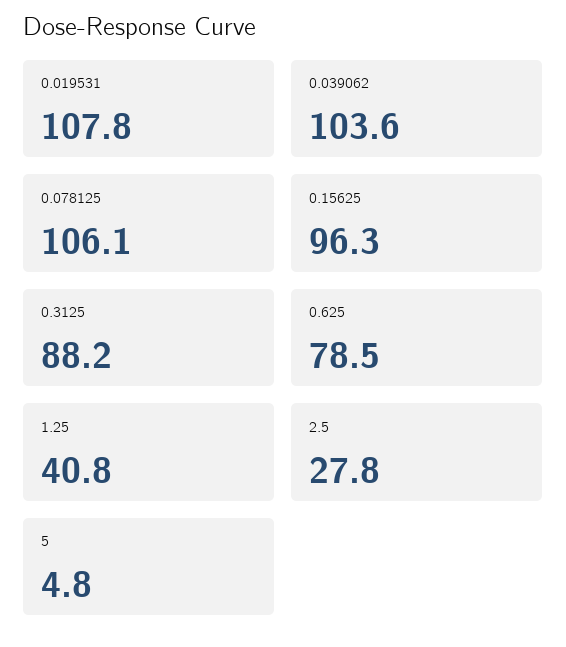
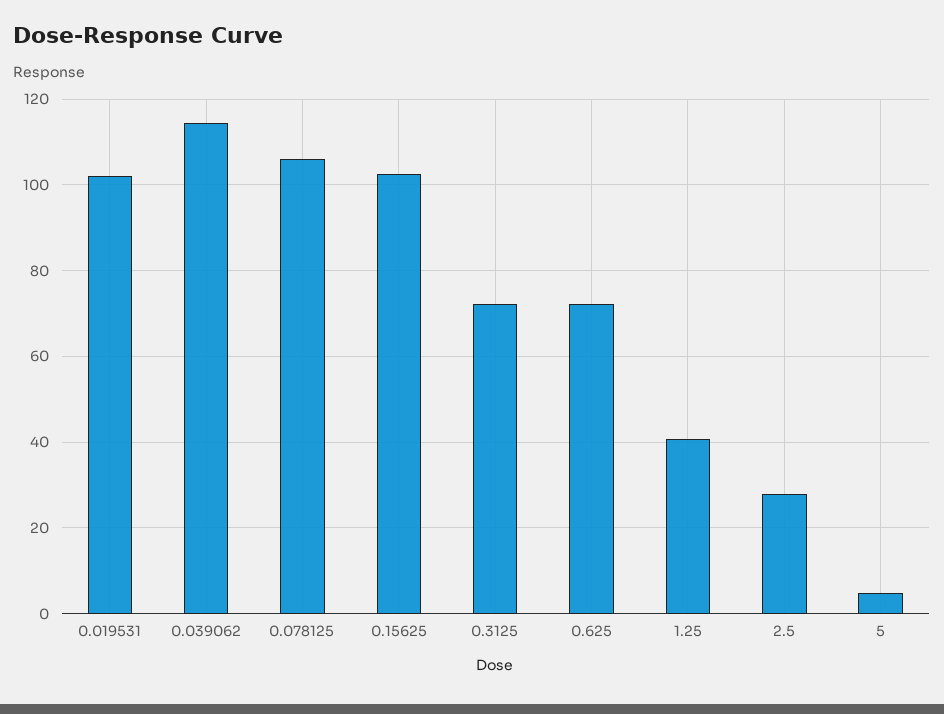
0.019531: 107.8 -> 102
0.039062: 103.6 -> 114
0.15625: 96.3 -> 102
0.3125: 88.2 -> 72
0.625: 78.5 -> 72

